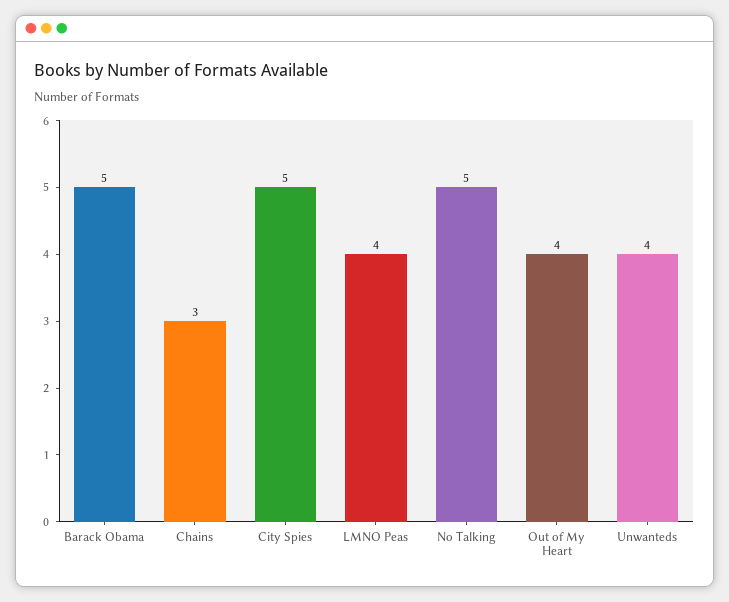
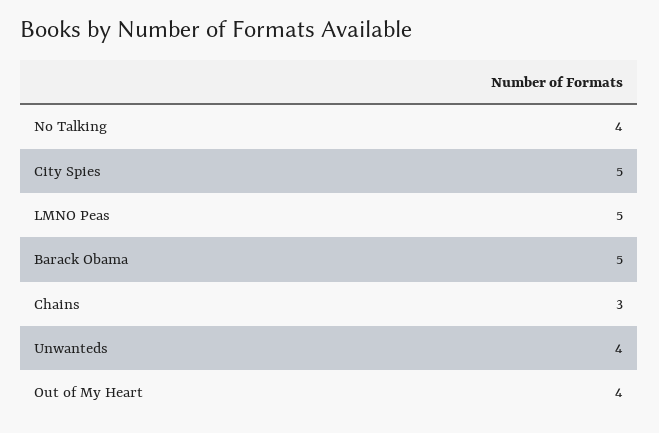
LMNO Peas: 4 -> 5
No Talking: 5 -> 4

